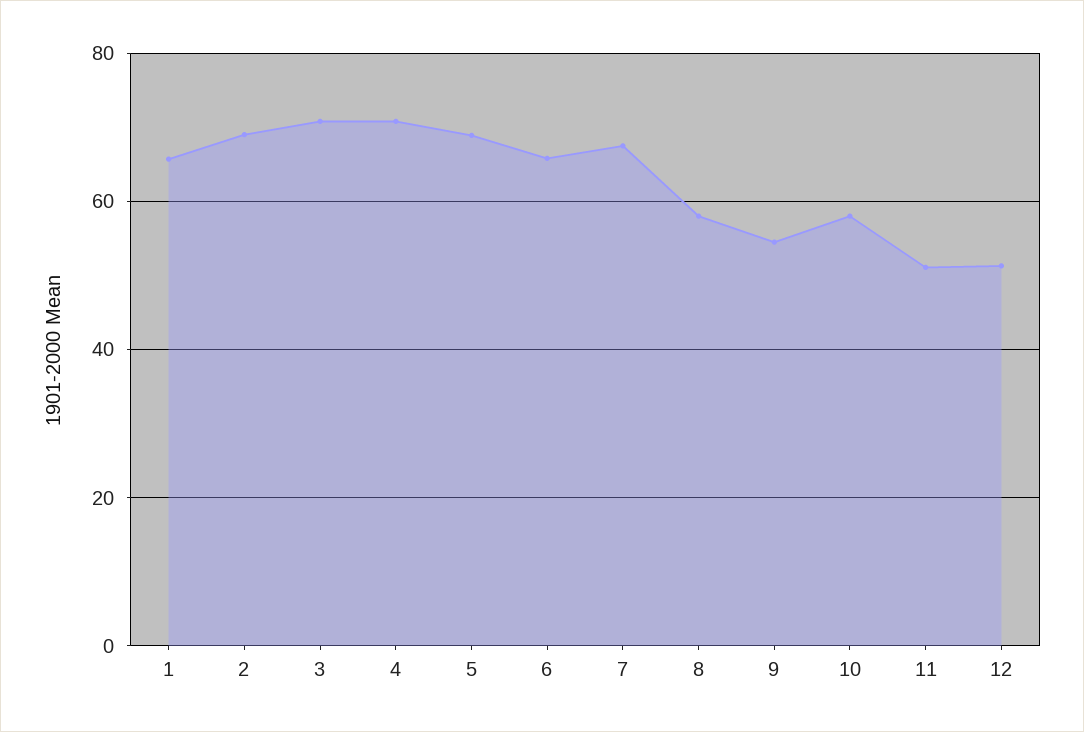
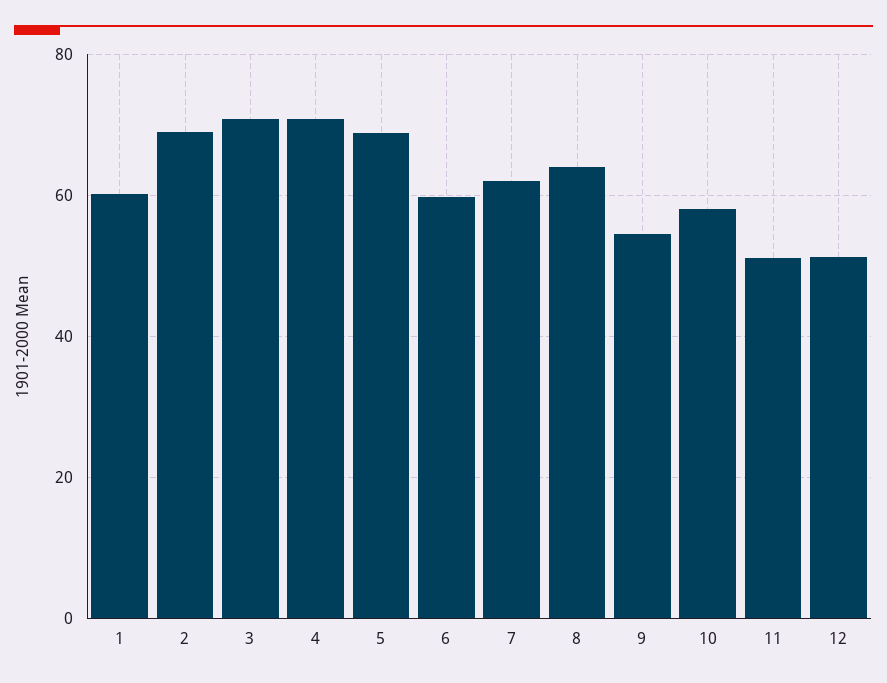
1: 66 -> 60
6: 66 -> 60
7: 68 -> 62
8: 58 -> 64

